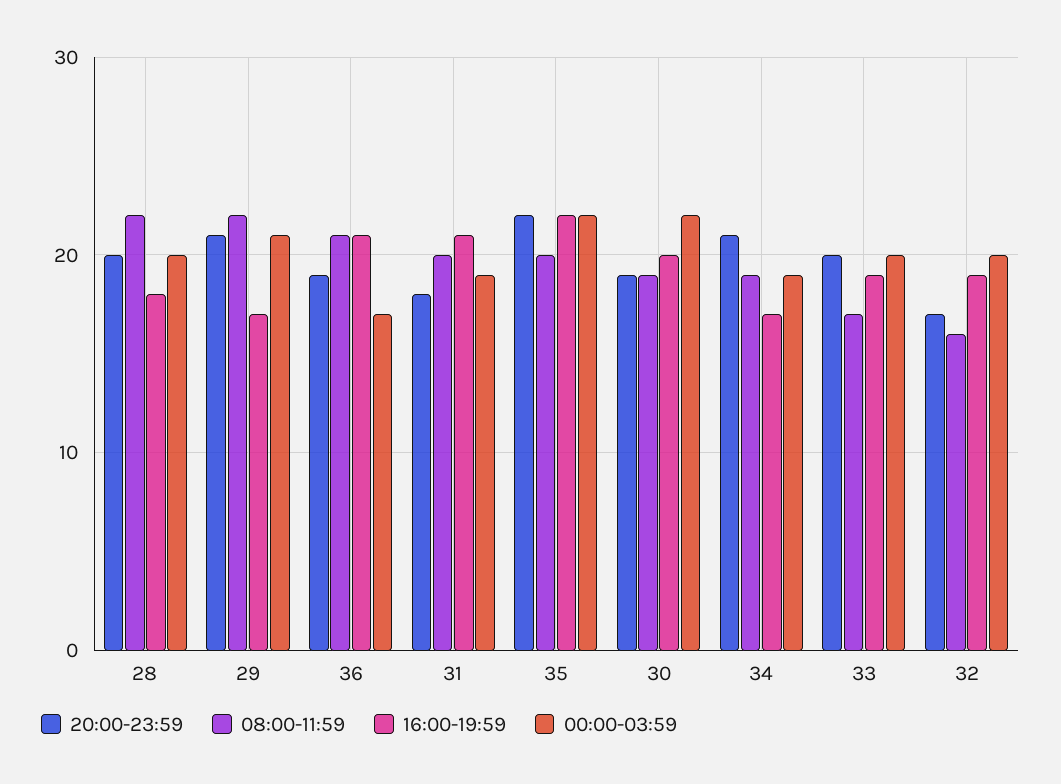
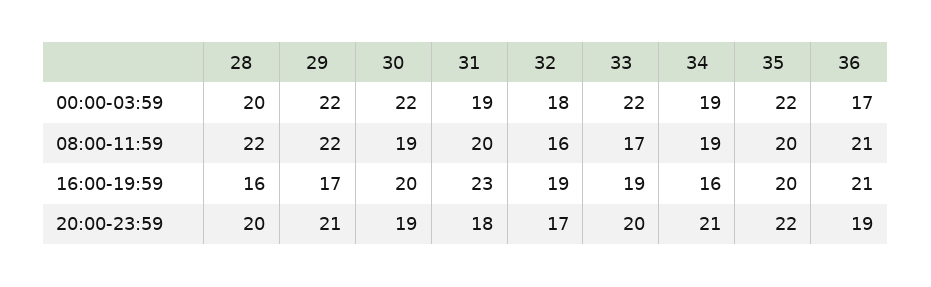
16:00-19:59, 28: 18 -> 16
00:00-03:59, 29: 21 -> 22
16:00-19:59, 31: 21 -> 23
16:00-19:59, 35: 22 -> 20
16:00-19:59, 34: 17 -> 16
00:00-03:59, 33: 20 -> 22
00:00-03:59, 32: 20 -> 18

